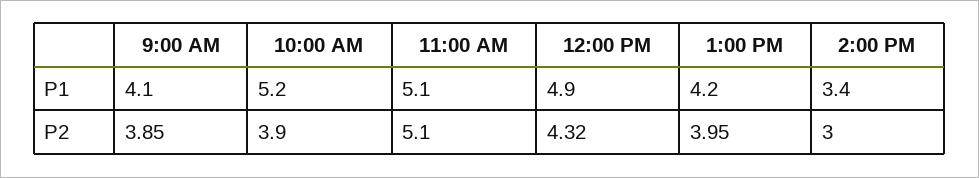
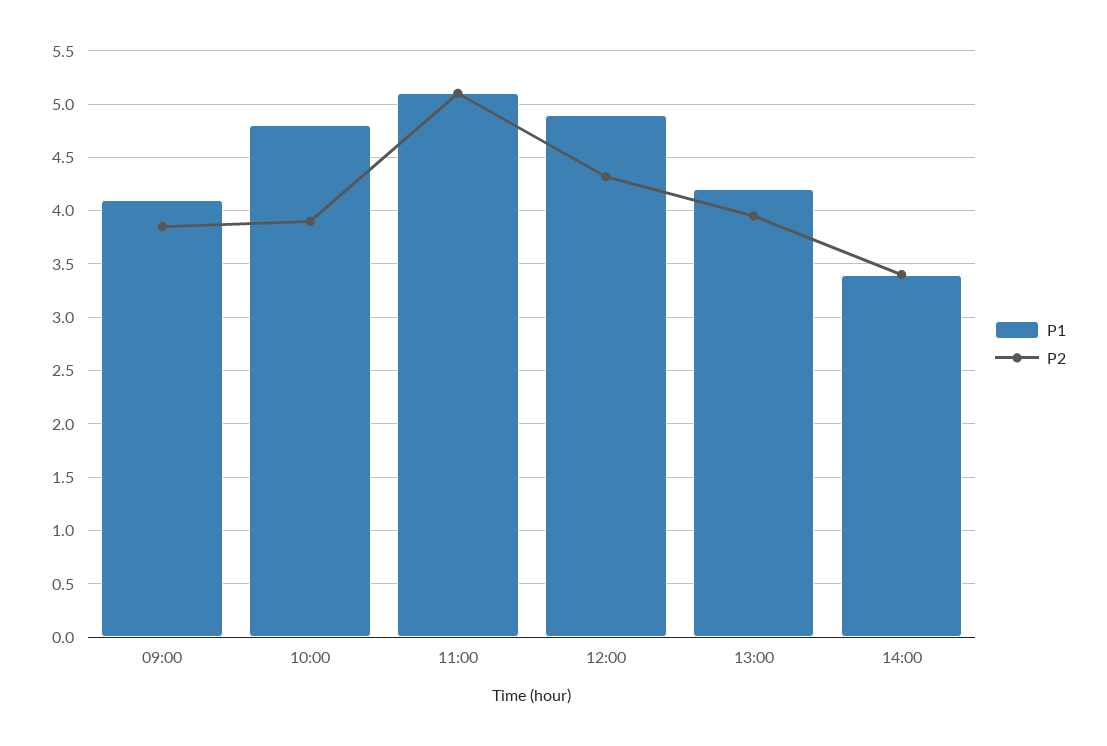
P1, 10:00 AM: 5.2 -> 4.8
P2, 2:00 PM: 3 -> 3.4

